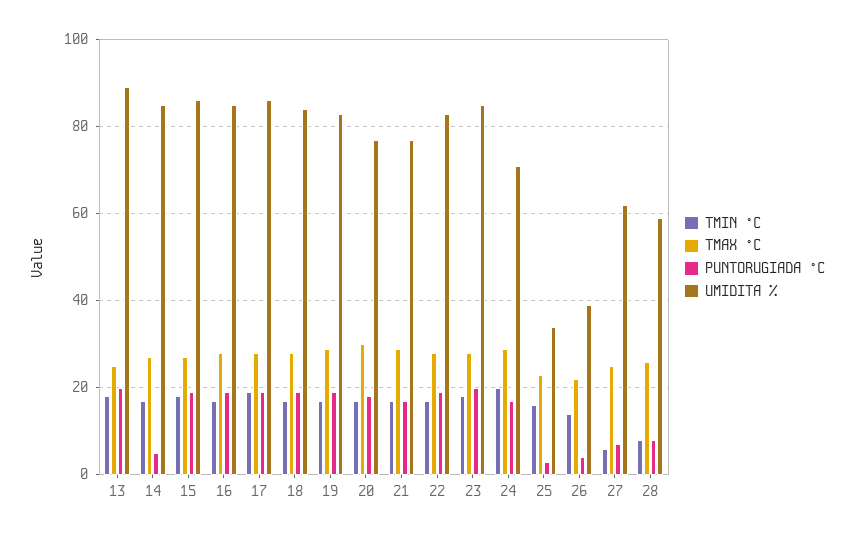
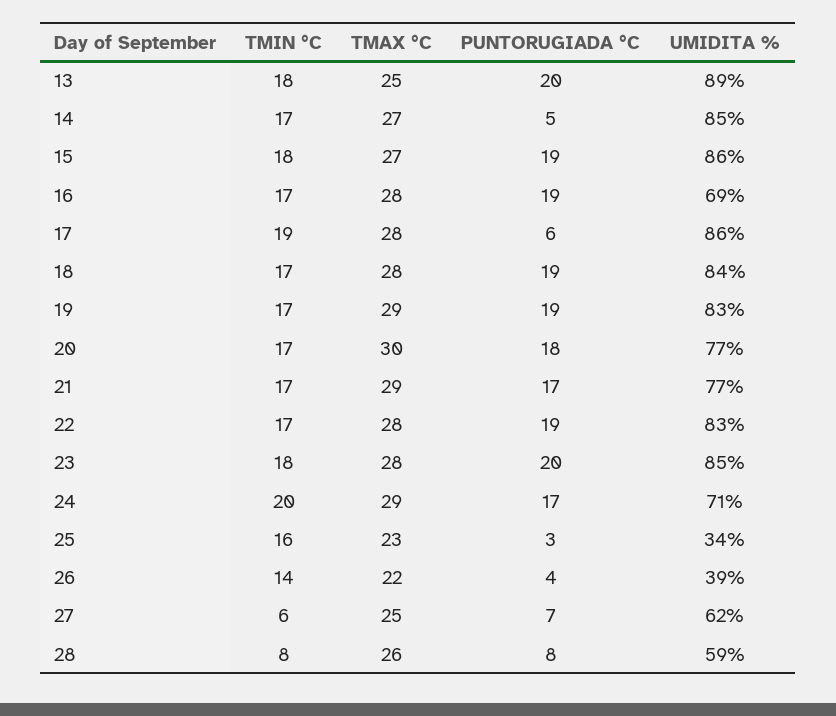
UMIDITA %, 16: 85 -> 69
PUNTORUGIADA °C, 17: 20 -> 6

